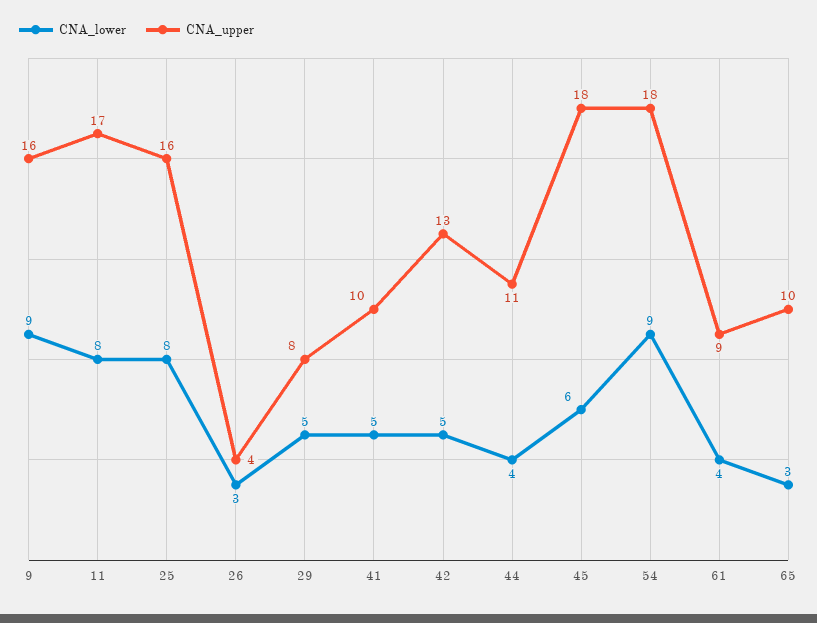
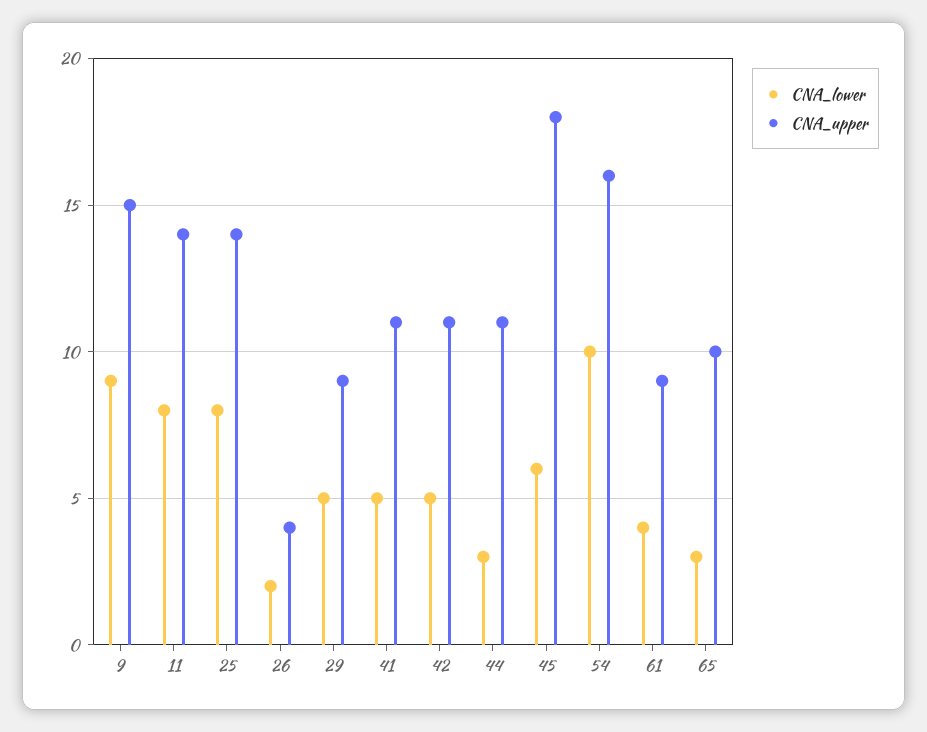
CNA_upper, 9: 16 -> 15
CNA_upper, 11: 17 -> 14
CNA_upper, 25: 16 -> 14
CNA_lower, 26: 3 -> 2
CNA_upper, 29: 8 -> 9
CNA_upper, 41: 10 -> 11
CNA_upper, 42: 13 -> 11
CNA_lower, 44: 4 -> 3
CNA_lower, 54: 9 -> 10
CNA_upper, 54: 18 -> 16

